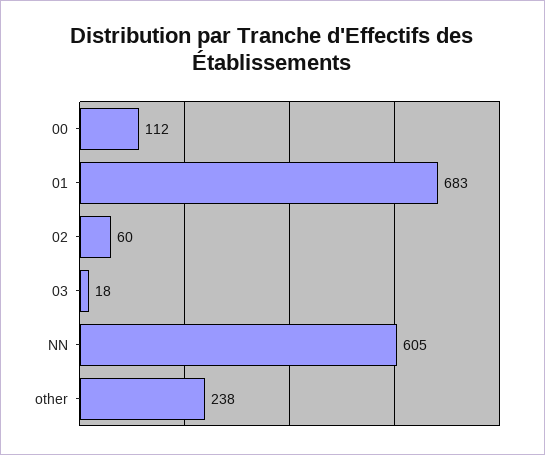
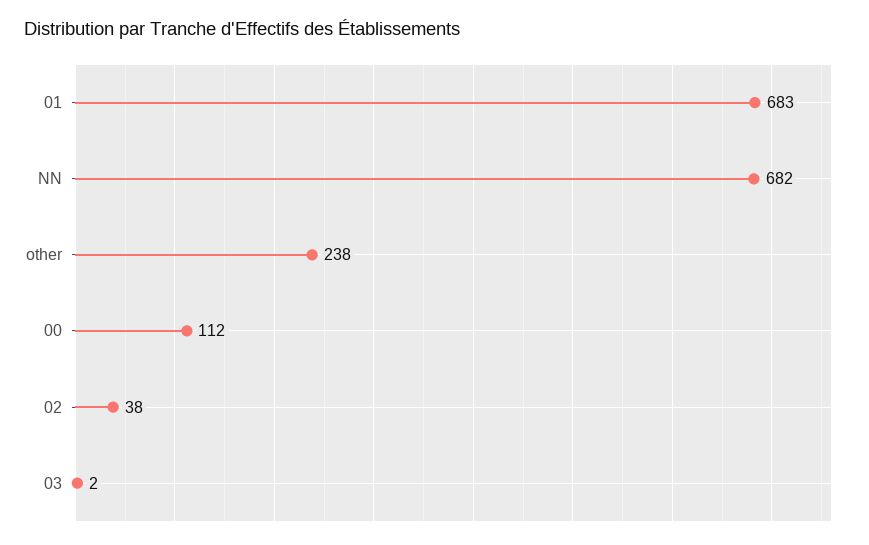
02: 60 -> 38
03: 18 -> 2
NN: 605 -> 682

